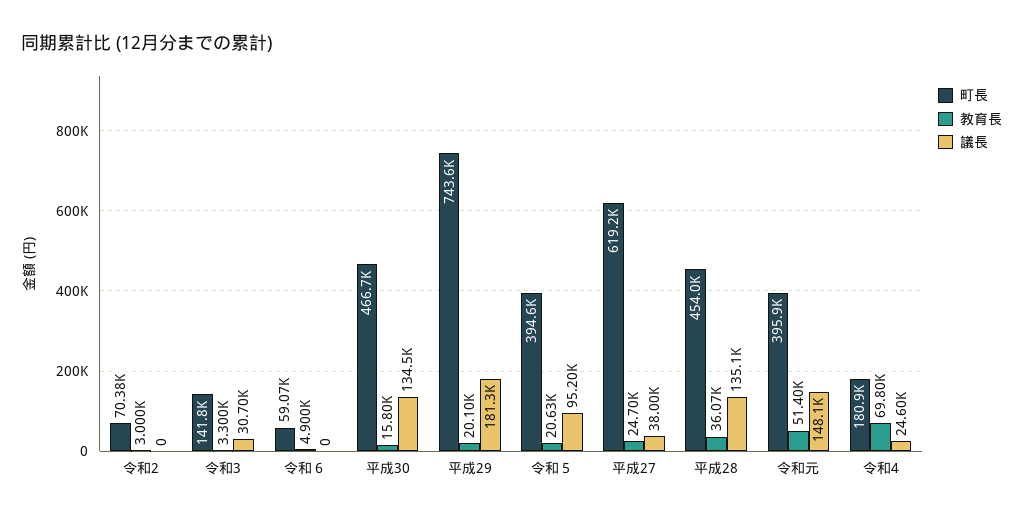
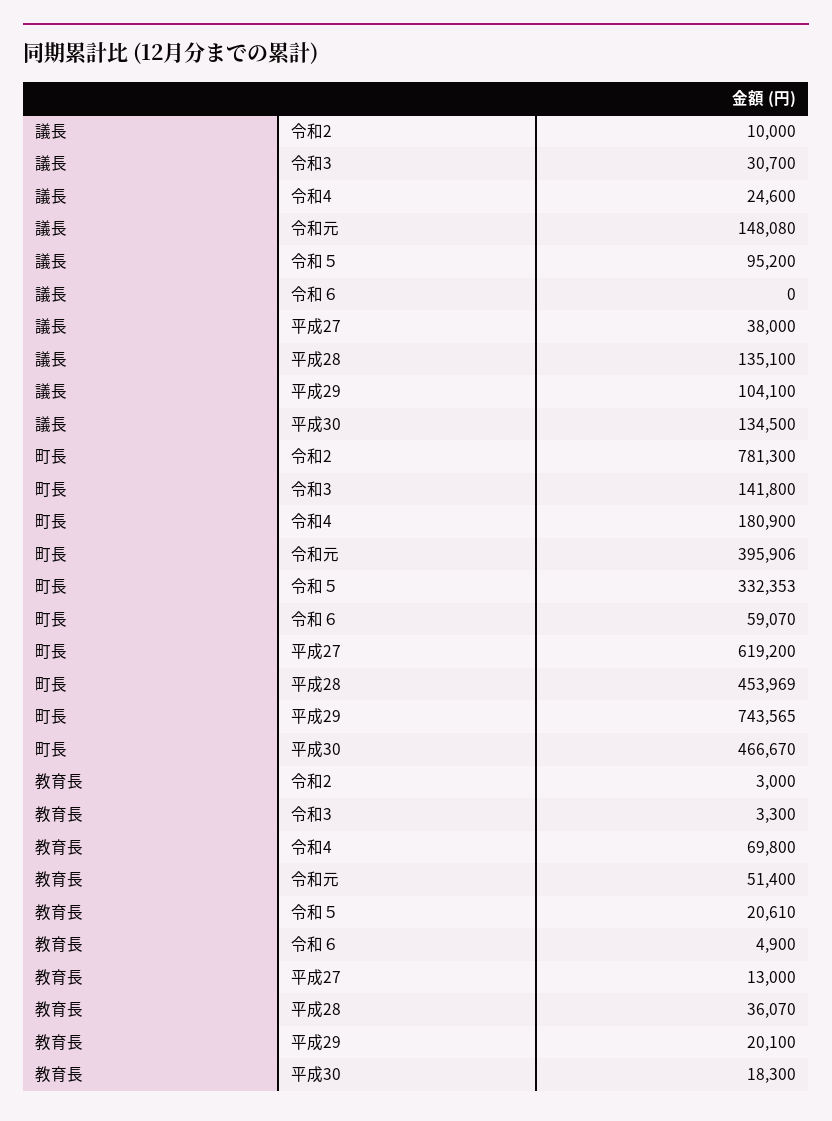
町長, 令和2: 70380 -> 781300
議長, 令和2: 0 -> 10000
教育長, 平成30: 15800 -> 18300
議長, 平成29: 181300 -> 104100
町長, 令和５: 394600 -> 332353
教育長, 令和５: 20630 -> 20610
教育長, 平成27: 24700 -> 13000

